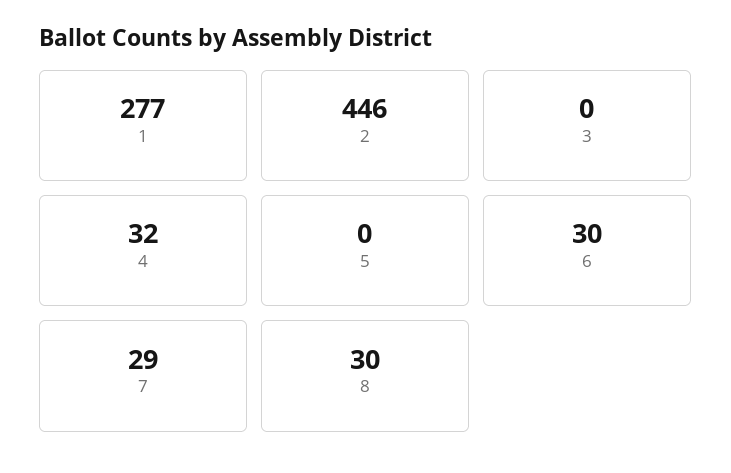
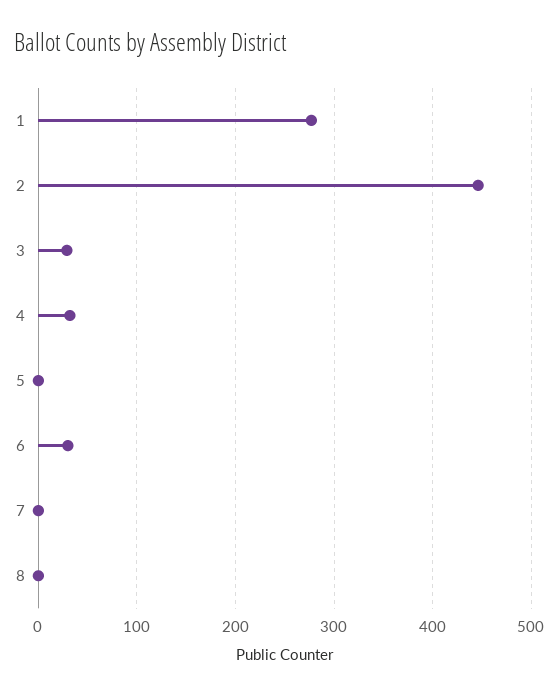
3: 0 -> 30
7: 29 -> 0
8: 30 -> 0

